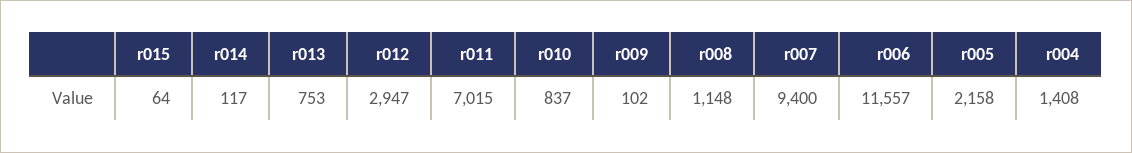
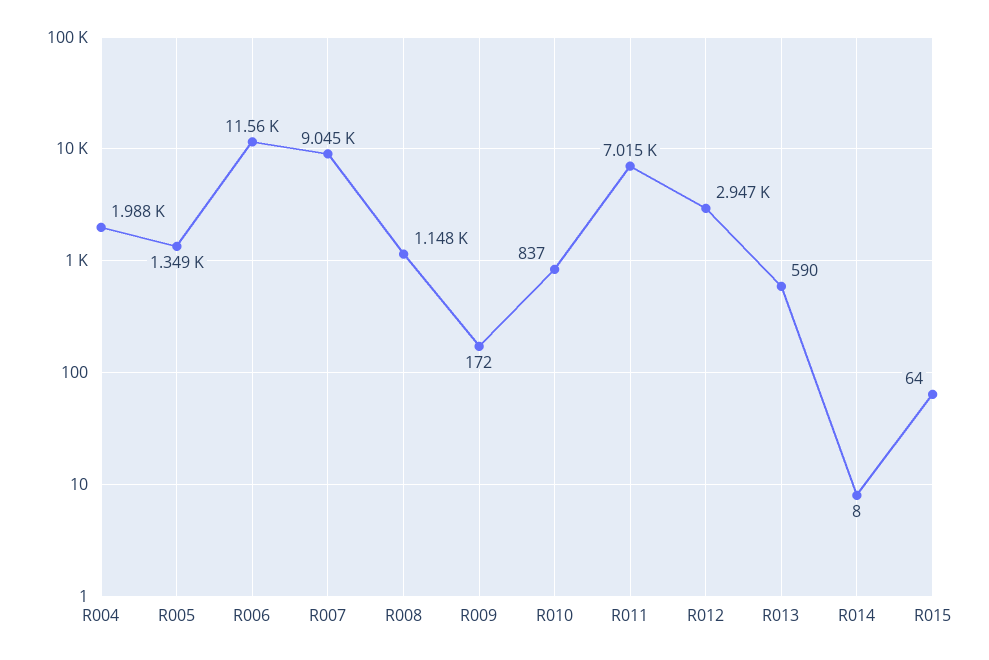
r014: 117 -> 8
r013: 753 -> 590
r009: 102 -> 172
r007: 9400 -> 9045
r005: 2158 -> 1349
r004: 1408 -> 1988

